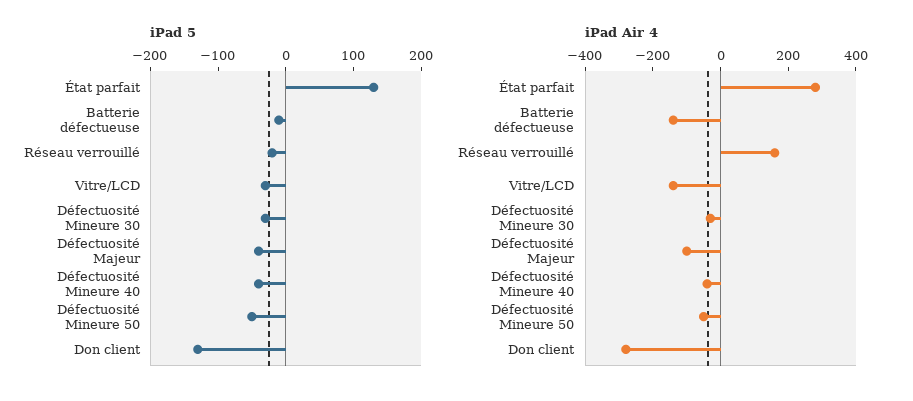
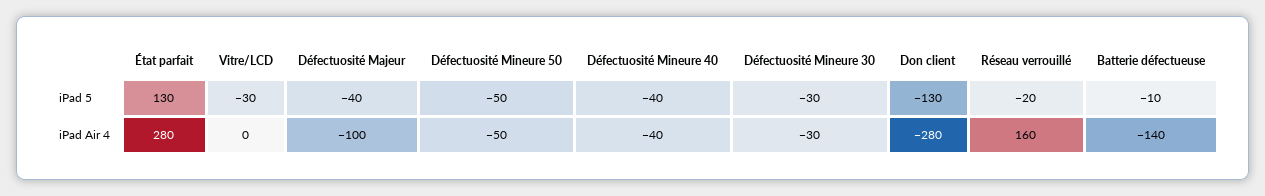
iPad Air 4, Vitre/LCD: -150 -> 0

